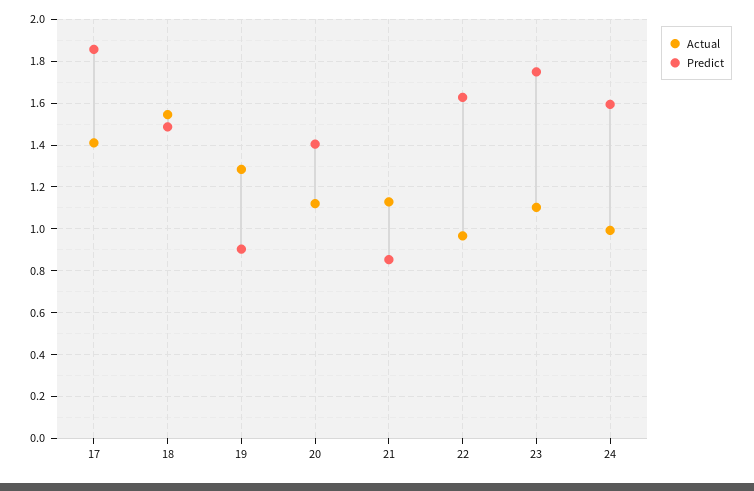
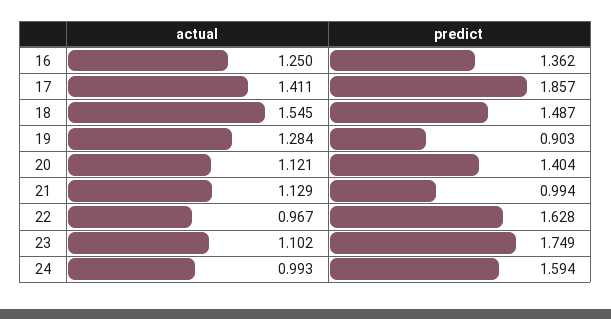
Predict, 21: 0.85 -> 0.994
Actual, 16: none -> 1.25
Predict, 16: none -> 1.362

